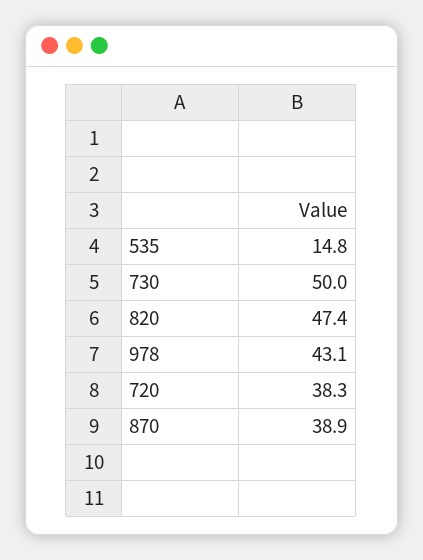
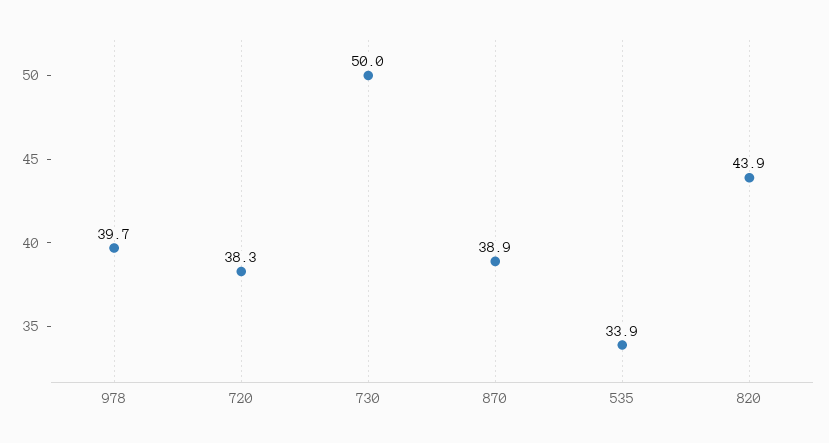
535: 14.8 -> 33.9
820: 47.4 -> 43.9
978: 43.1 -> 39.7

